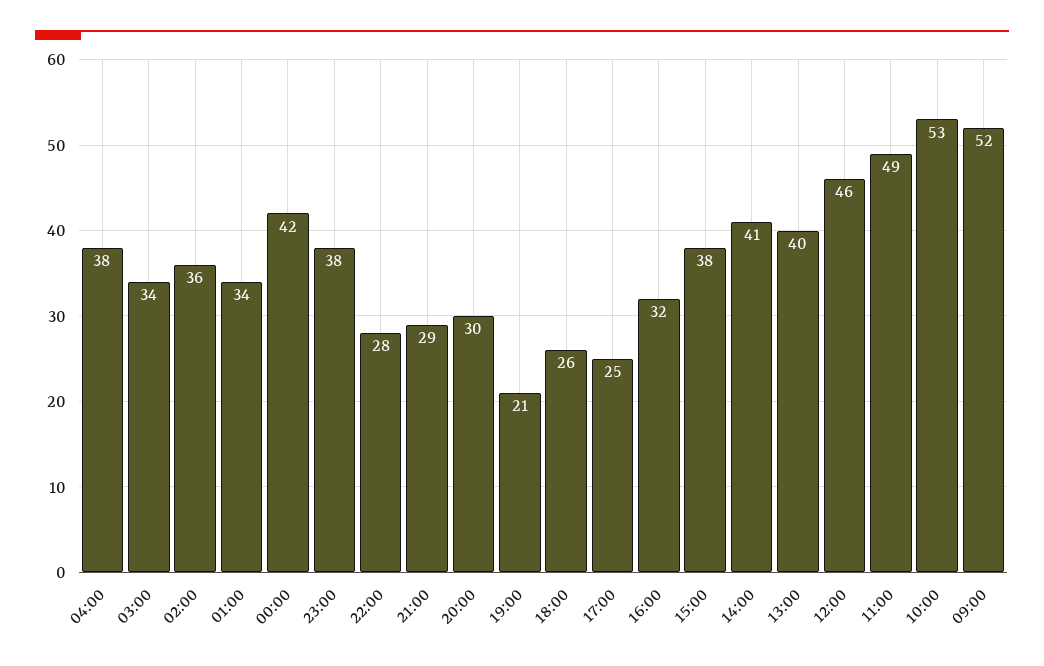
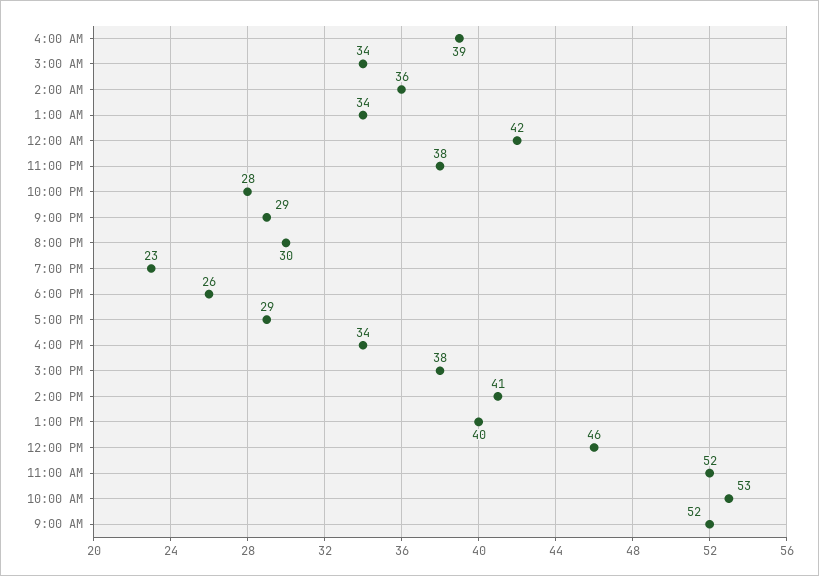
04:00: 38 -> 39
19:00: 21 -> 23
17:00: 25 -> 29
16:00: 32 -> 34
11:00: 49 -> 52

